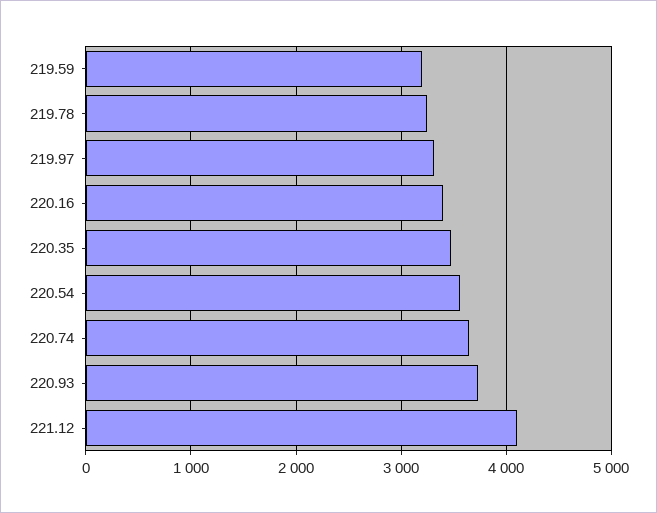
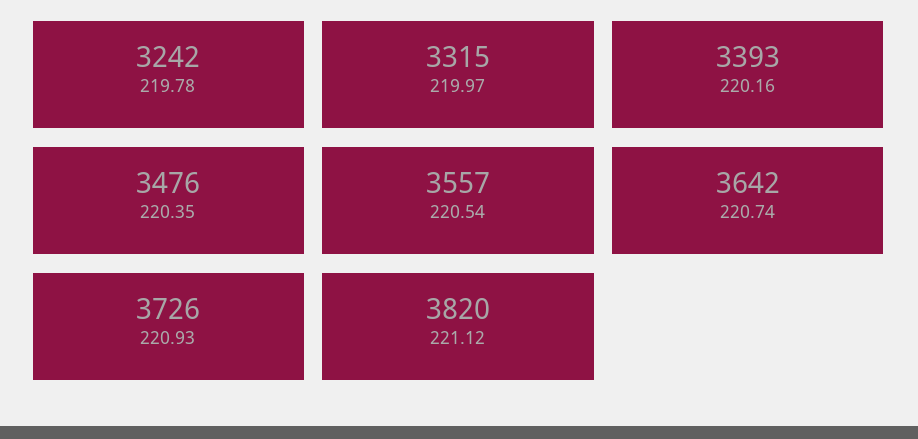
219.59: 3200 -> none
221.12: 4100 -> 3820

